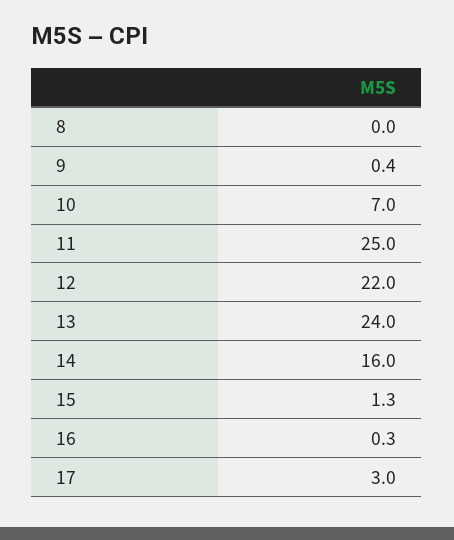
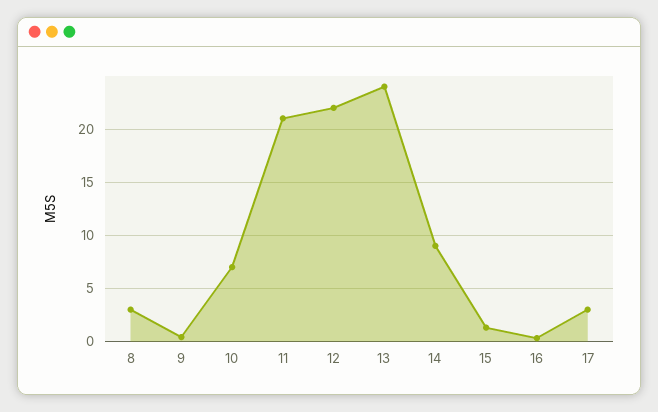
8: 0 -> 3
11: 25 -> 21
14: 16 -> 9

